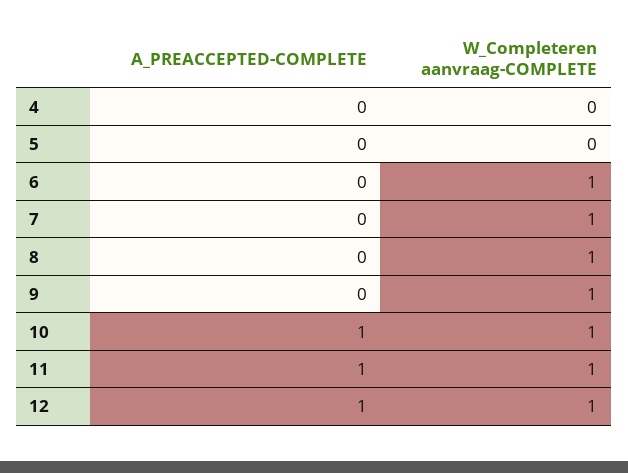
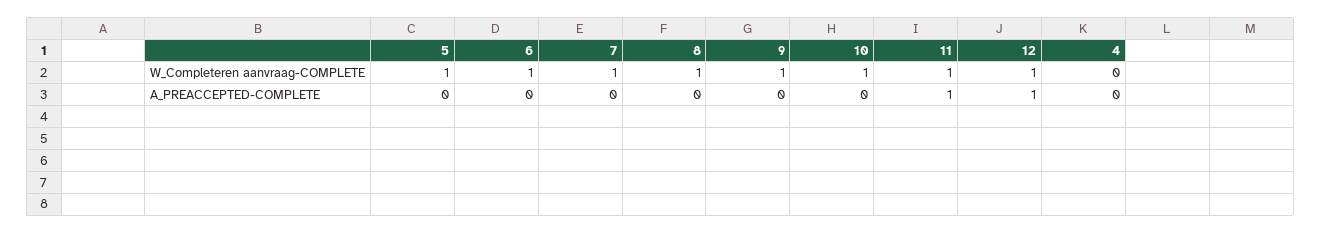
W_Completeren aanvraag-COMPLETE, 5: 0 -> 1
A_PREACCEPTED-COMPLETE, 10: 1 -> 0

